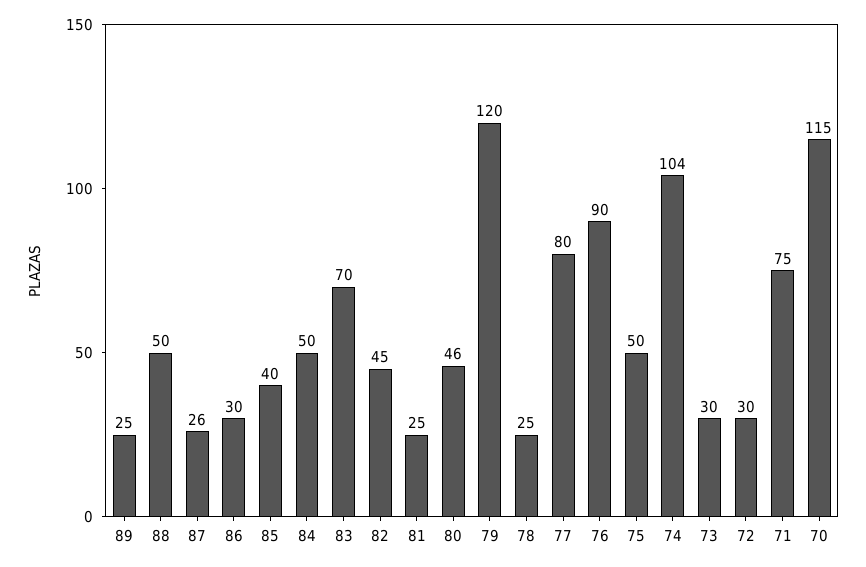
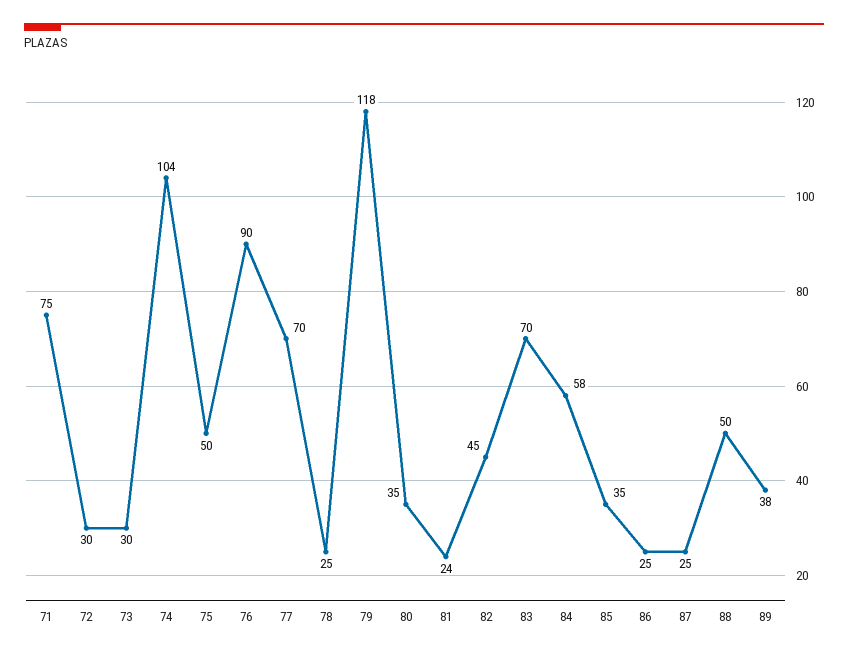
89: 25 -> 38
87: 26 -> 25
86: 30 -> 25
85: 40 -> 35
84: 50 -> 58
81: 25 -> 24
80: 46 -> 35
79: 120 -> 118
77: 80 -> 70
70: 115 -> none

